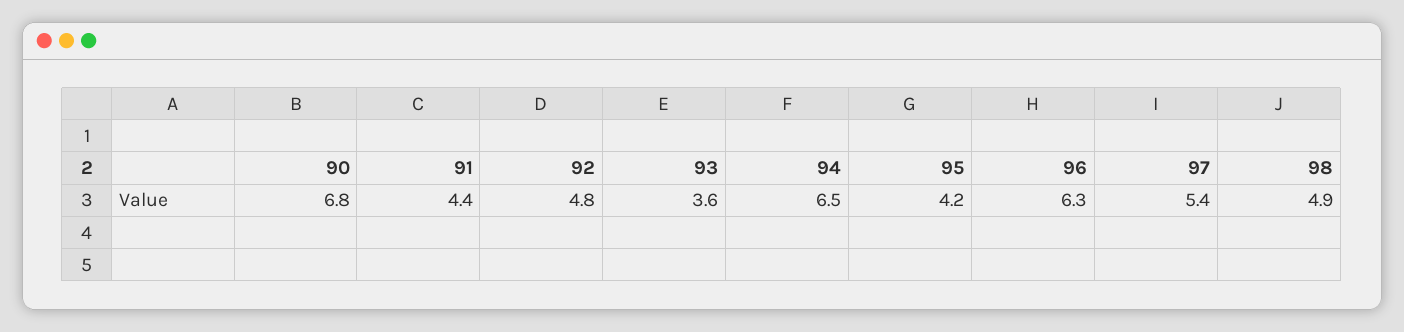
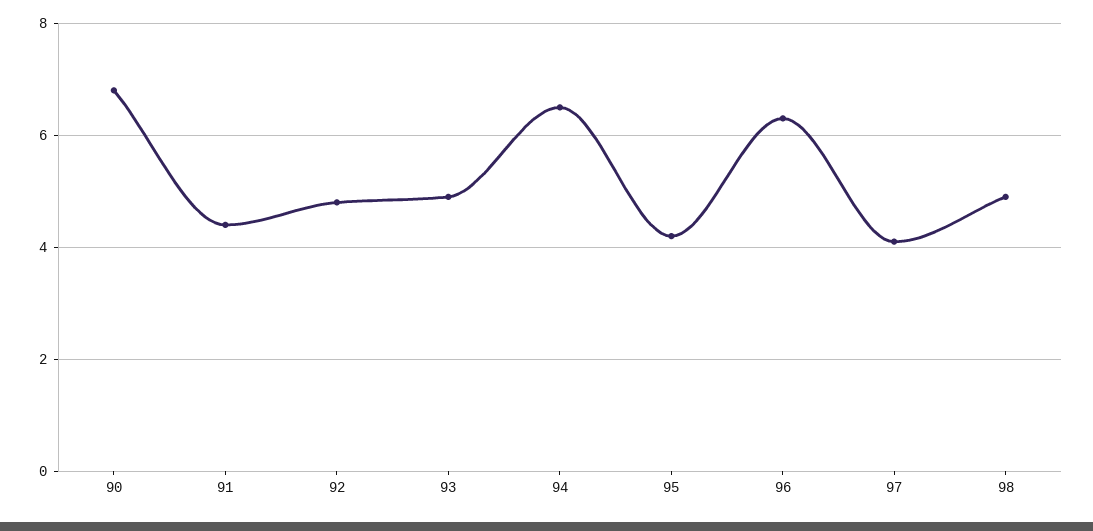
93: 3.6 -> 5
97: 5.4 -> 4

